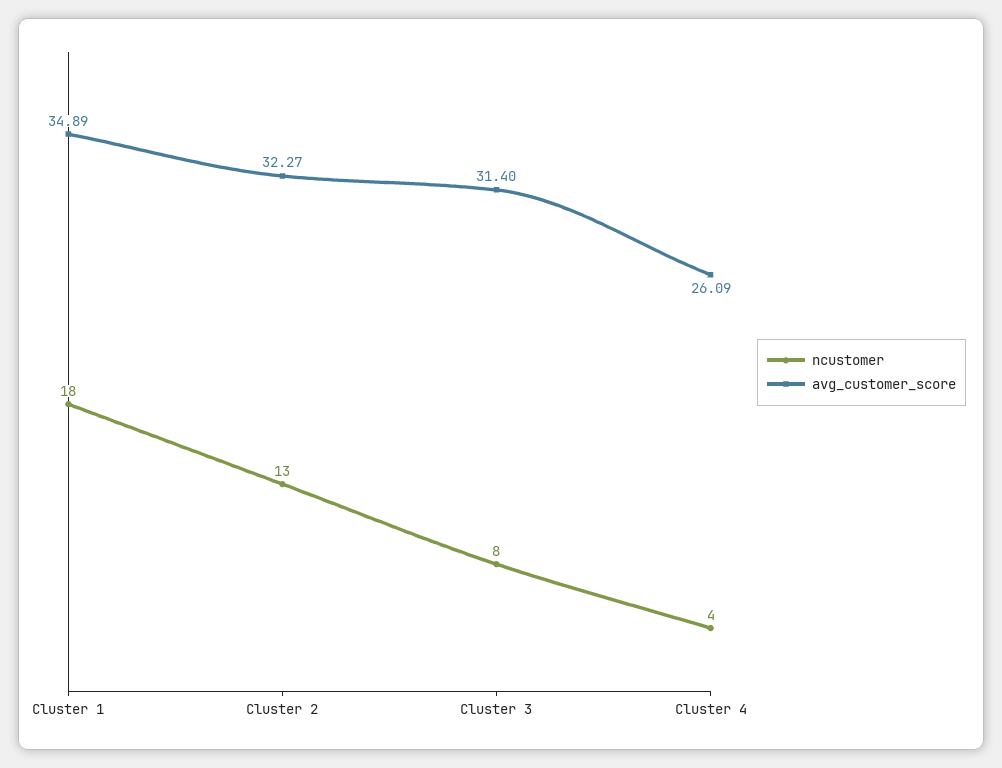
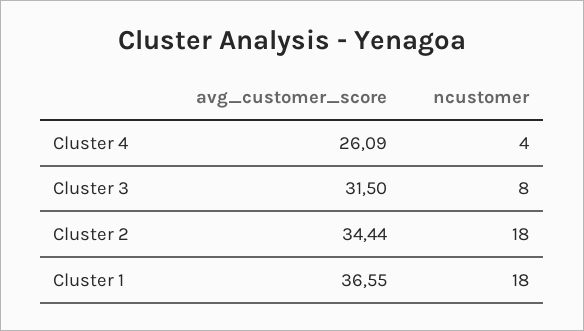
avg_customer_score, Cluster 1: 34.89 -> 36.55
ncustomer, Cluster 2: 13 -> 18
avg_customer_score, Cluster 2: 32.27 -> 34.44
avg_customer_score, Cluster 3: 31.4 -> 31.5

